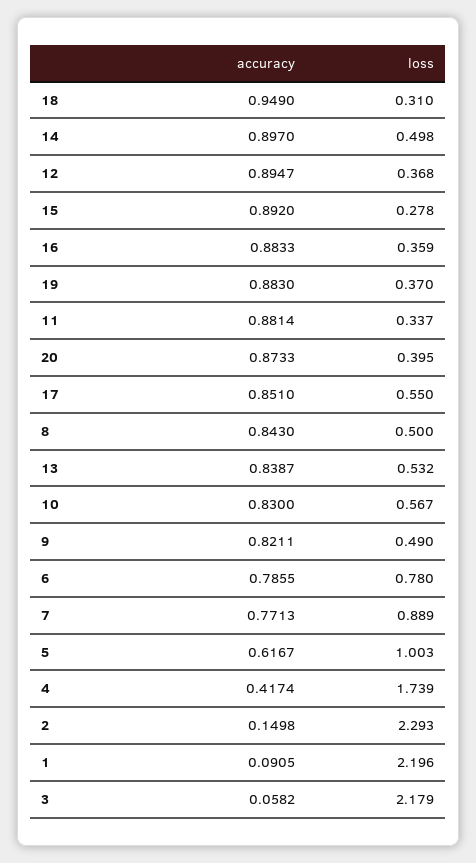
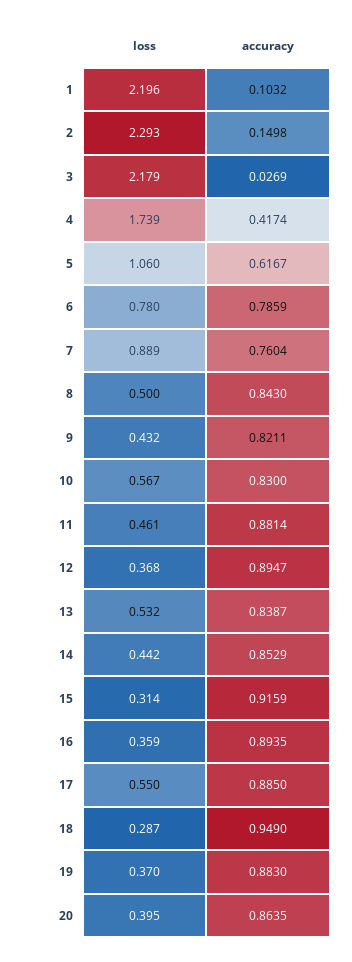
loss, 18: 0.31 -> 0.287
accuracy, 14: 0.897 -> 0.8529
loss, 14: 0.498 -> 0.442
accuracy, 15: 0.892 -> 0.9159
loss, 15: 0.278 -> 0.314
accuracy, 16: 0.8833 -> 0.8935
loss, 11: 0.337 -> 0.461
accuracy, 20: 0.8733 -> 0.8635
accuracy, 17: 0.851 -> 0.885
loss, 9: 0.49 -> 0.432
accuracy, 6: 0.7855 -> 0.7859
accuracy, 7: 0.7713 -> 0.7604
loss, 5: 1.003 -> 1.06
accuracy, 1: 0.0905 -> 0.1032
accuracy, 3: 0.0582 -> 0.0269

